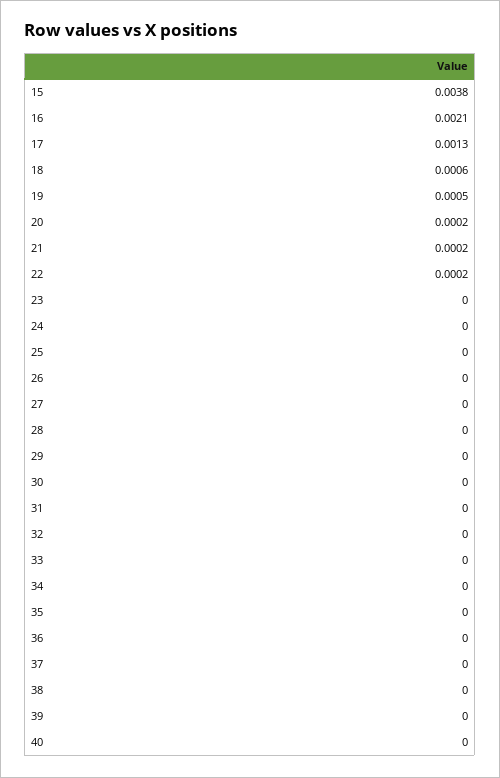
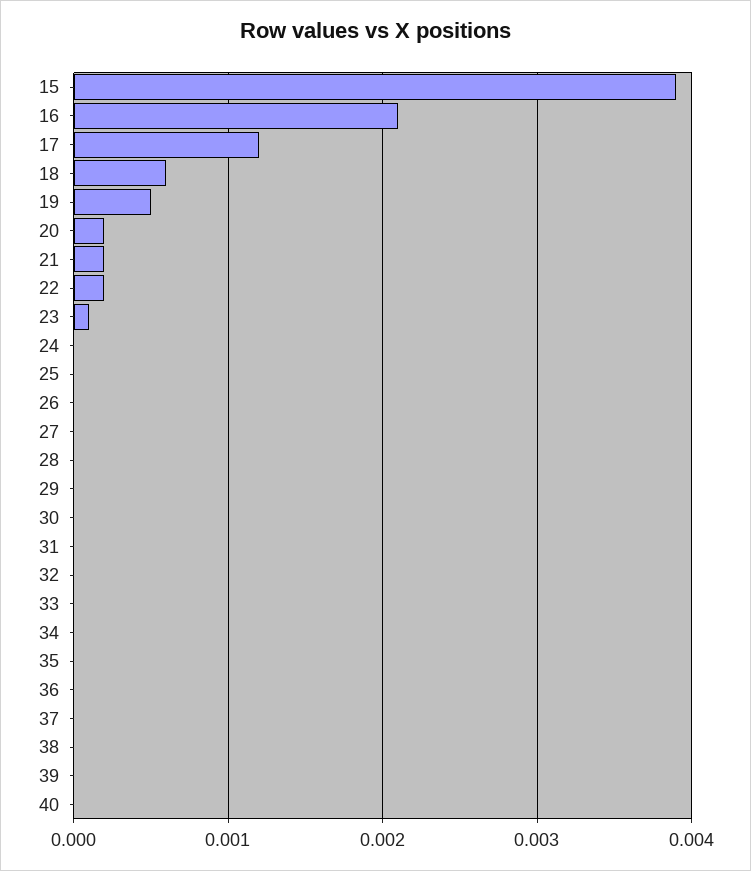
15: 0.0038 -> 0.0039
17: 0.0013 -> 0.0012
23: 0 -> 0.0001

